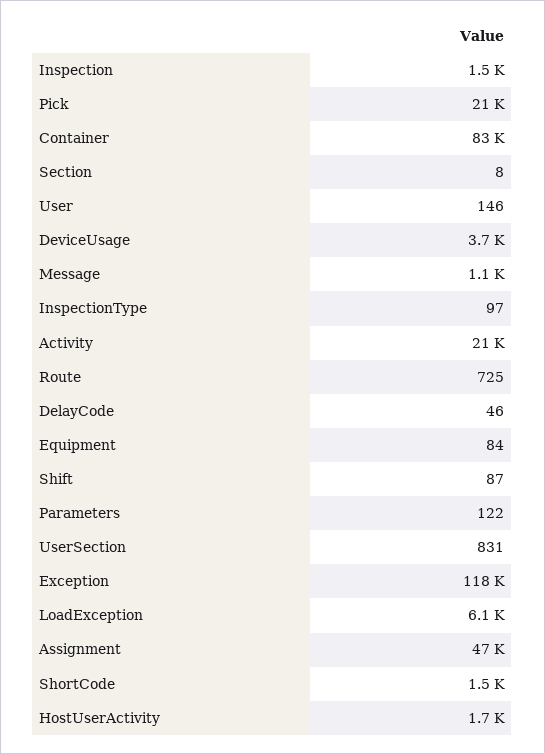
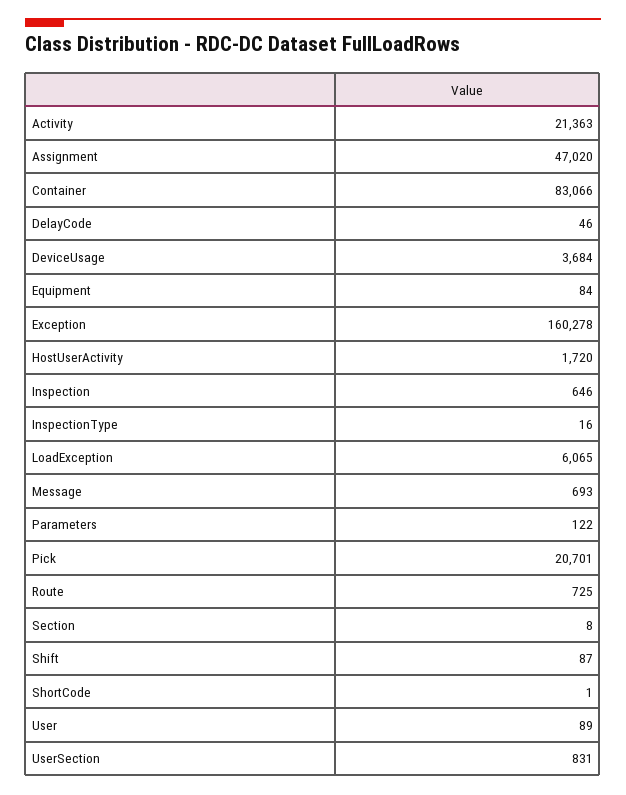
Inspection: 1500 -> 646
User: 146 -> 89
Message: 1100 -> 693
InspectionType: 97 -> 16
Exception: 118000 -> 160278
ShortCode: 1500 -> 1

